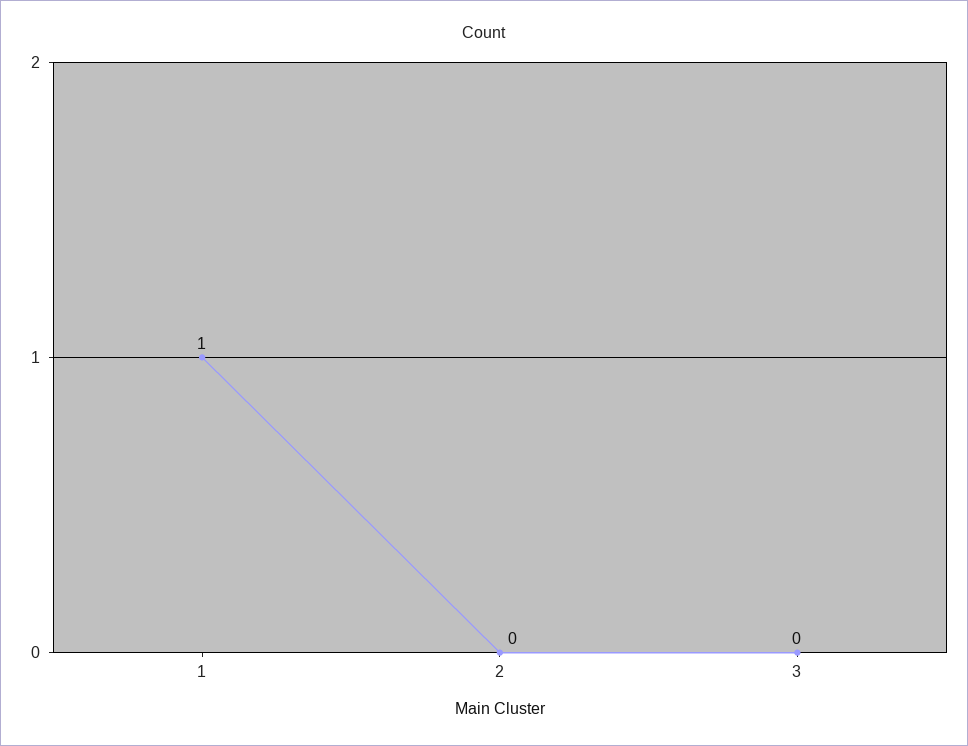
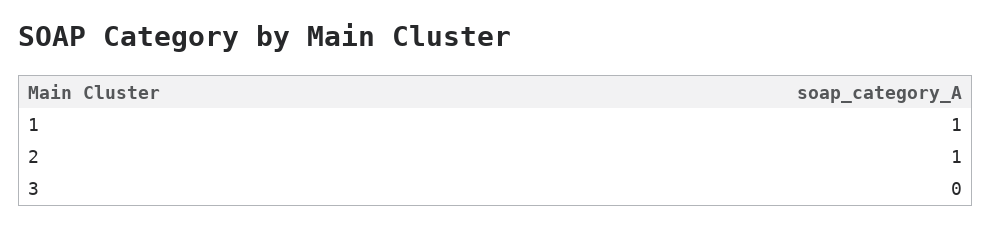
2: 0 -> 1

